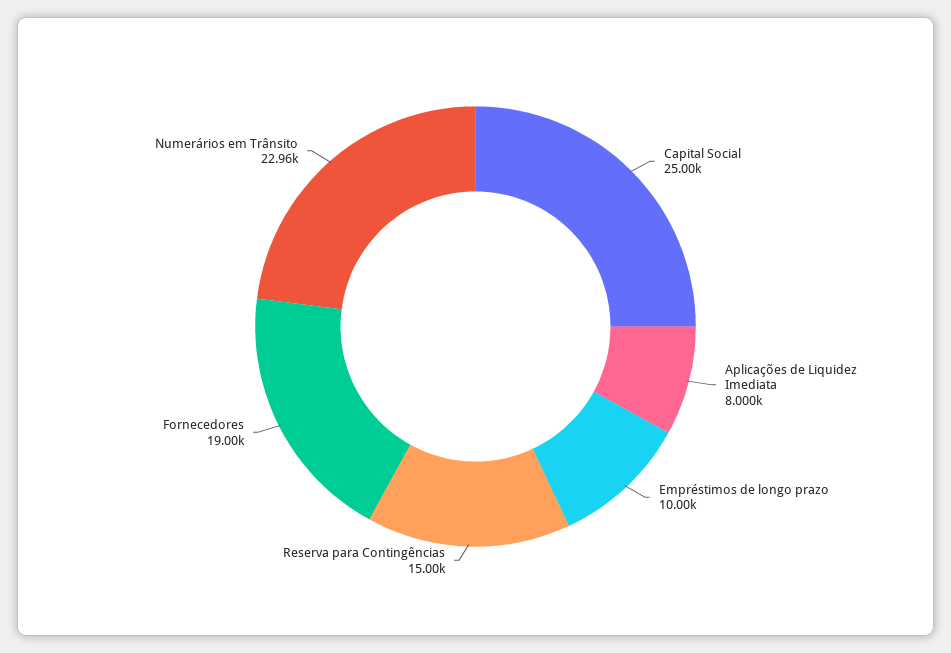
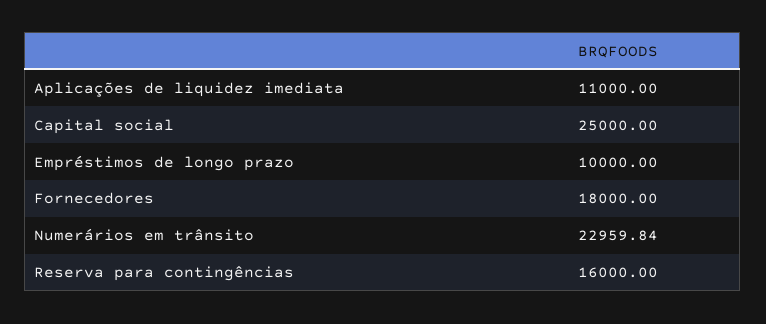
Aplicações de Liquidez Imediata: 8000 -> 11000
Reserva para Contingências: 15000 -> 16000
Fornecedores: 19000 -> 18000

